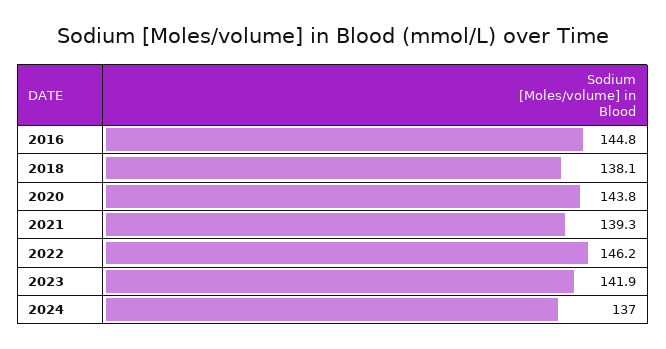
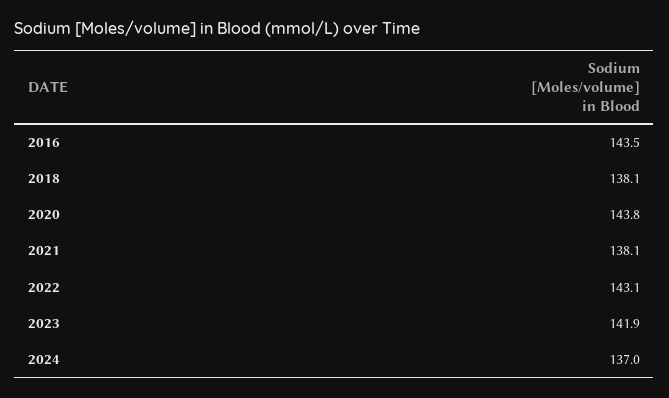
2016: 144.8 -> 143.5
2021: 139.3 -> 138.1
2022: 146.2 -> 143.1

